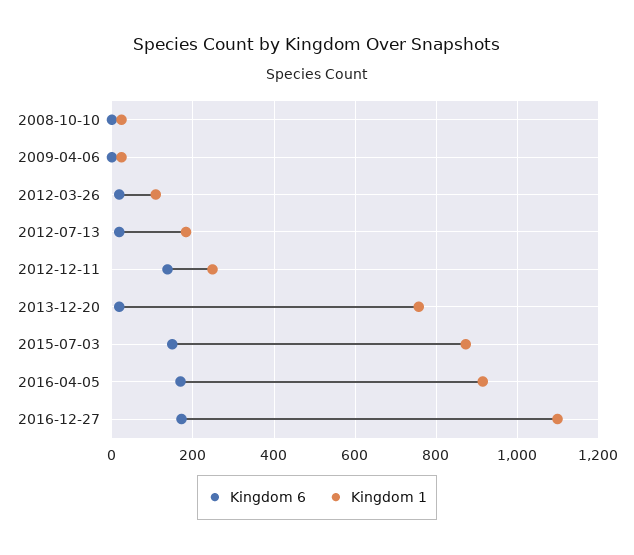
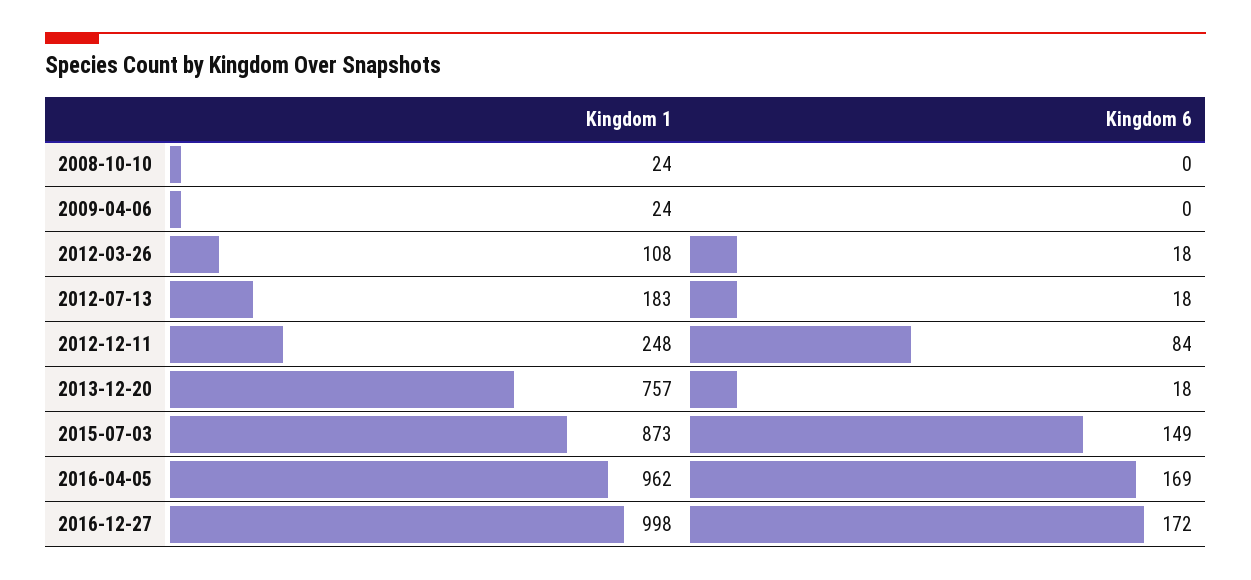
Kingdom 6, 2012-12-11: 140 -> 84
Kingdom 1, 2016-04-05: 920 -> 962
Kingdom 1, 2016-12-27: 1100 -> 998

